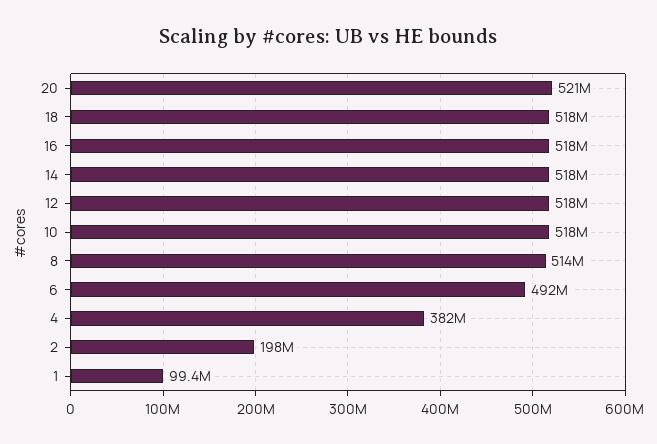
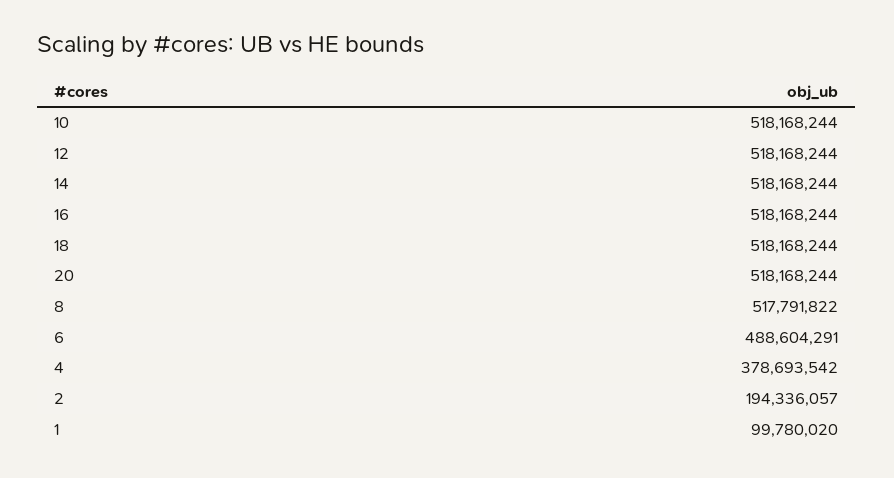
20: 521000000 -> 518168244
8: 514000000 -> 517791822
6: 492000000 -> 488604291
4: 382000000 -> 378693542
2: 198000000 -> 194336057
1: 99400000 -> 99780020

